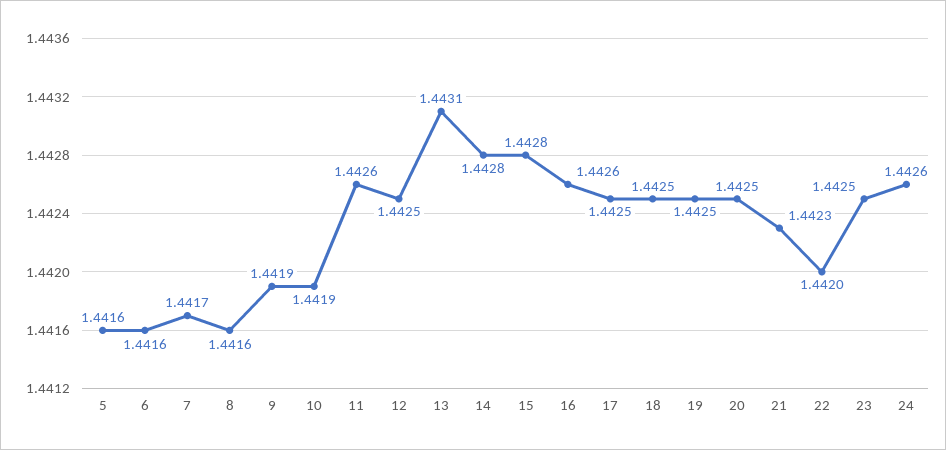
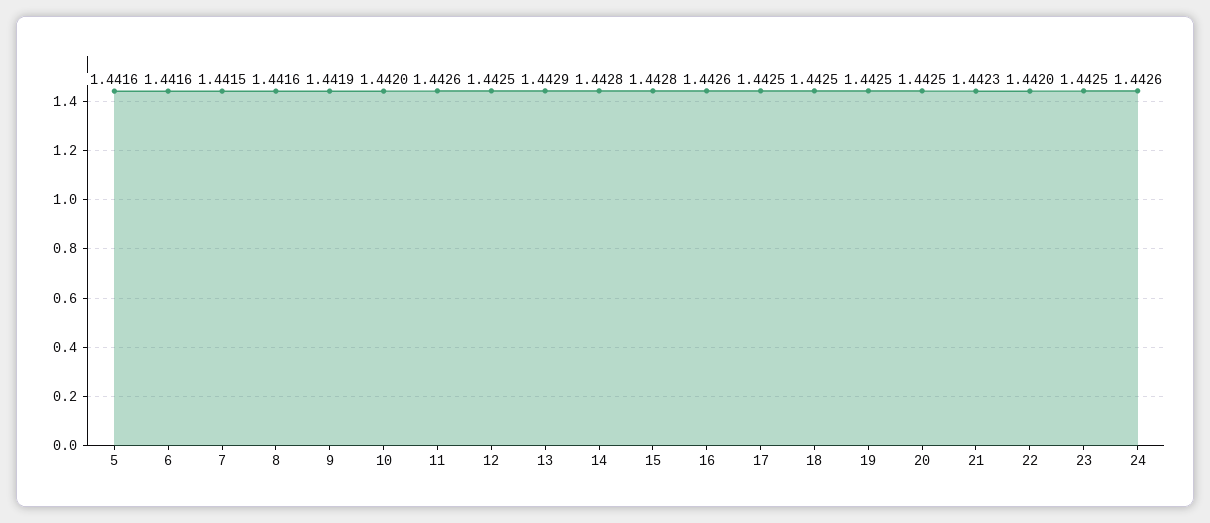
7: 1.4417 -> 1.4415
10: 1.4419 -> 1.442
13: 1.4431 -> 1.4429

